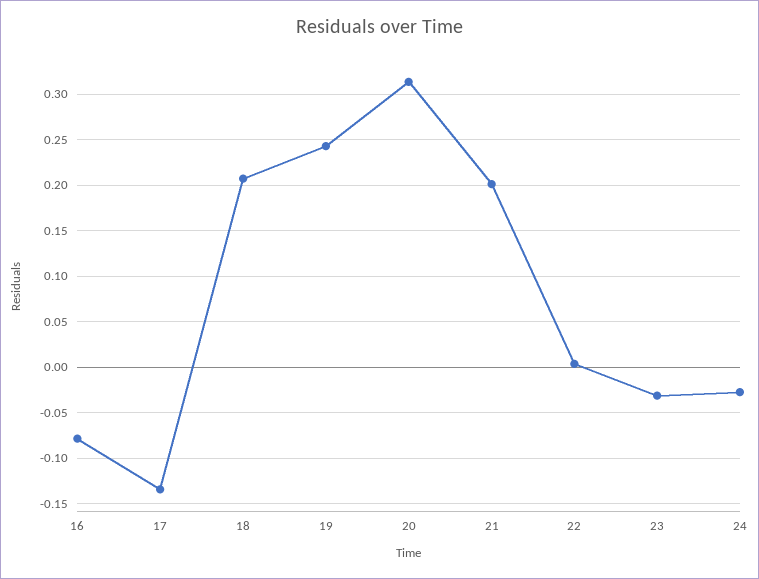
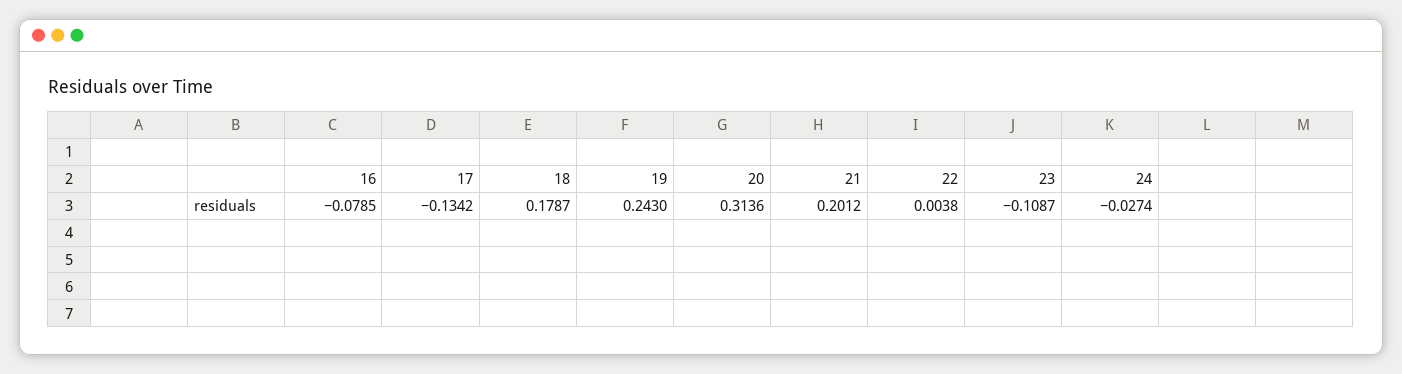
18: 0.21 -> 0.1787
23: -0.03 -> -0.1087

